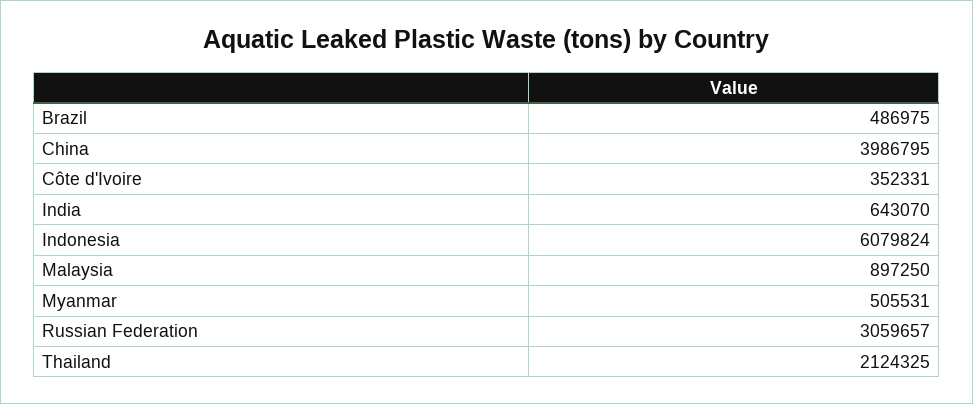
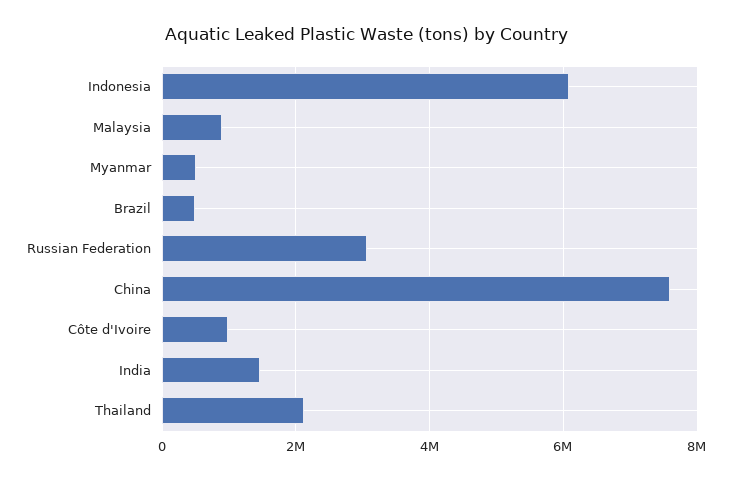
China: 3986795 -> 7600000
Côte d'Ivoire: 352331 -> 1000000
India: 643070 -> 1400000

